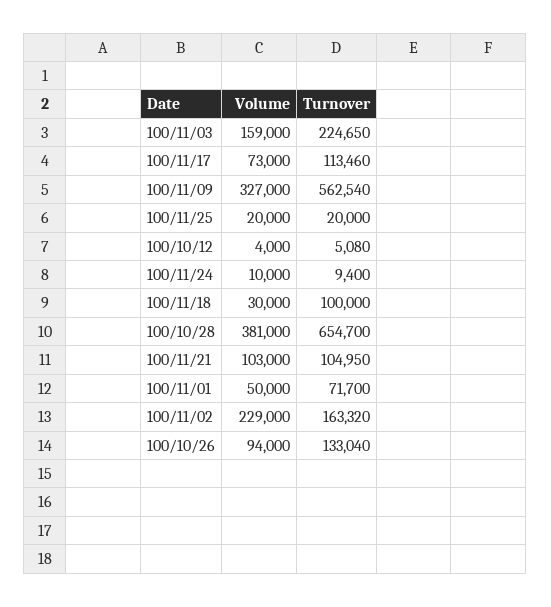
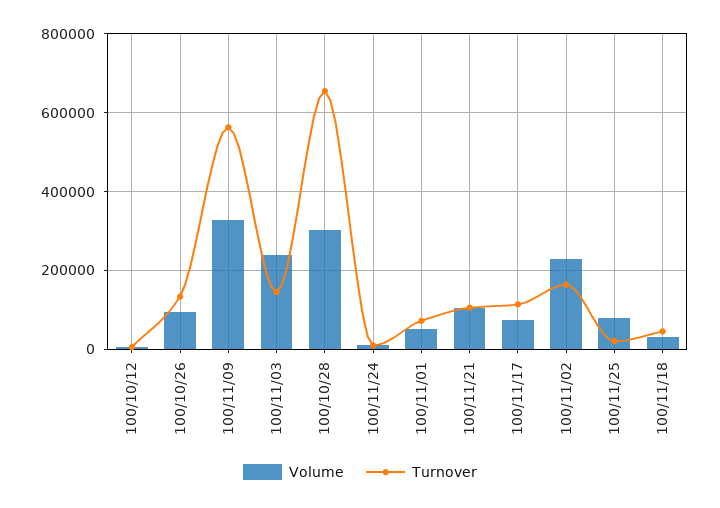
Volume, 100/11/03: 159000 -> 240000
Turnover, 100/11/03: 224650 -> 140000
Volume, 100/11/25: 20000 -> 80000
Turnover, 100/11/18: 100000 -> 40000
Volume, 100/10/28: 381000 -> 300000

